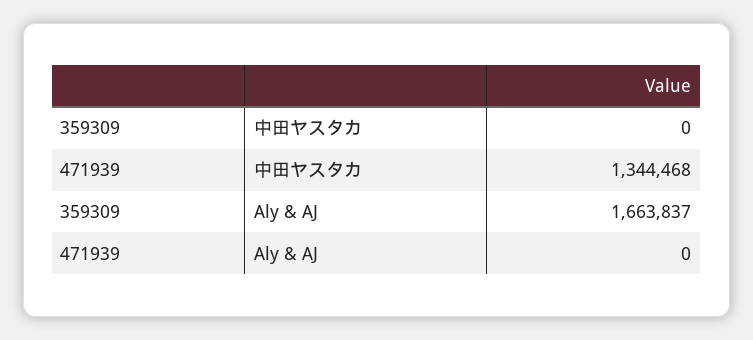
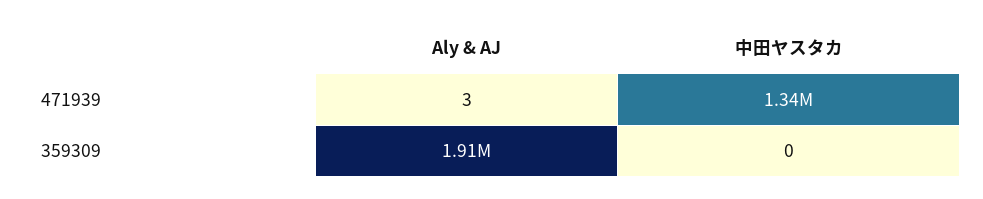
359309, Aly & AJ: 1663837 -> 1910000
471939, Aly & AJ: 0 -> 3

